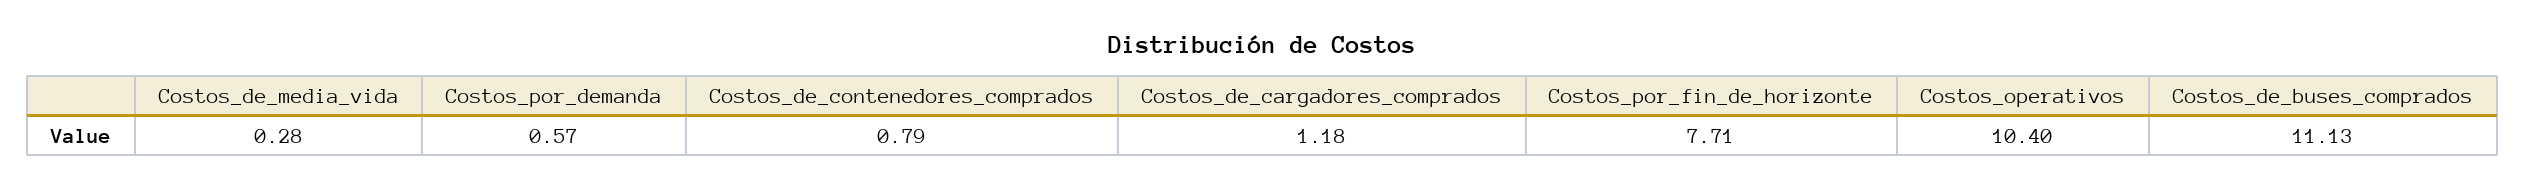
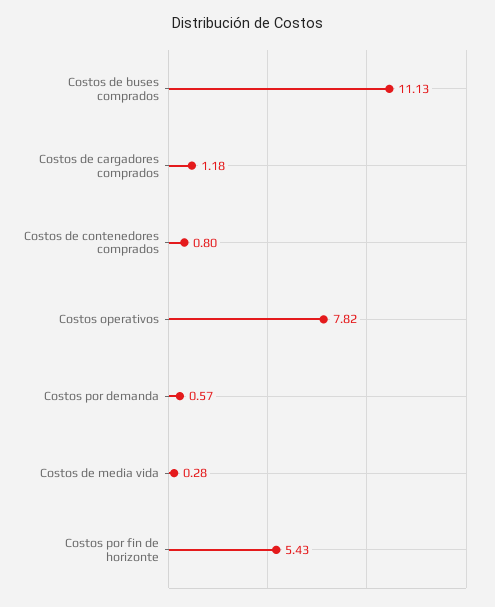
Costos_de_contenedores_comprados: 0.79 -> 0.8
Costos_por_fin_de_horizonte: 7.71 -> 5.43
Costos_operativos: 10.4 -> 7.82

